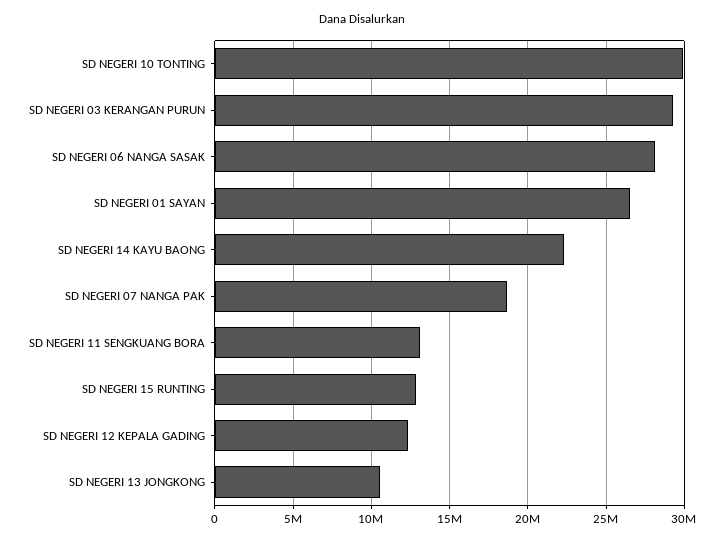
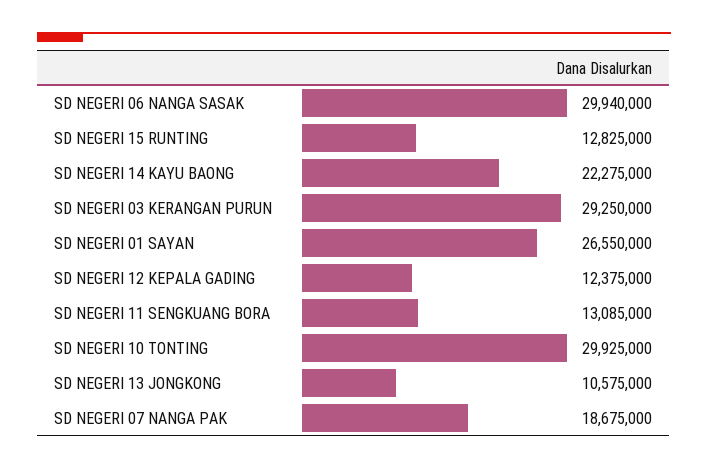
SD NEGERI 06 NANGA SASAK: 28000000 -> 29940000

